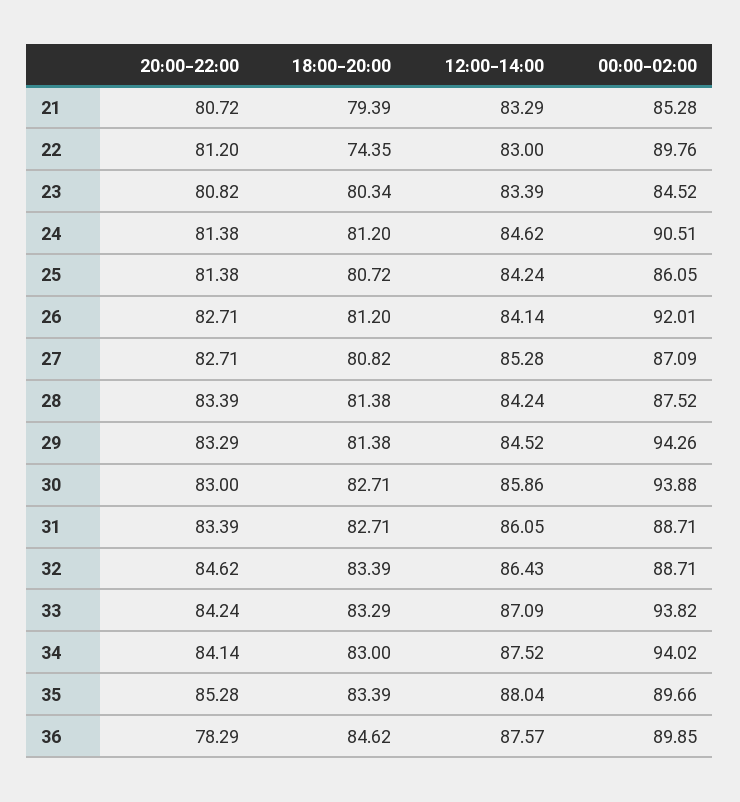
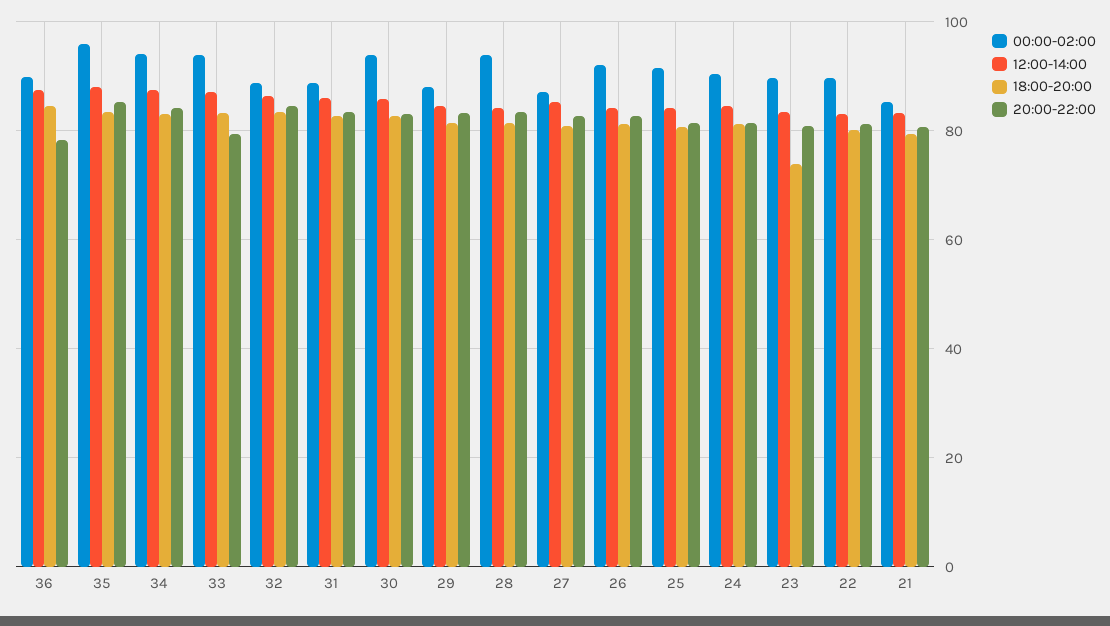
18:00-20:00, 22: 74.35 -> 80
18:00-20:00, 23: 80.34 -> 74
00:00-02:00, 23: 84.52 -> 90
00:00-02:00, 25: 86.05 -> 92
00:00-02:00, 28: 87.52 -> 94
00:00-02:00, 29: 94.26 -> 88
20:00-22:00, 33: 84.24 -> 80
00:00-02:00, 35: 89.66 -> 96

